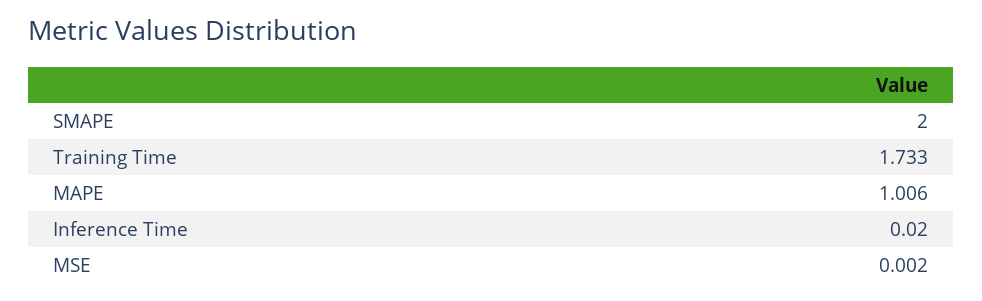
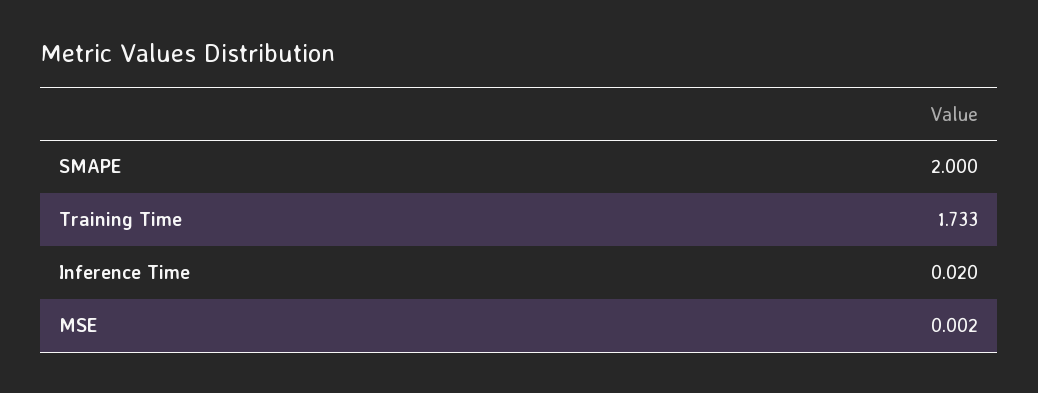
MAPE: 1.006 -> none

